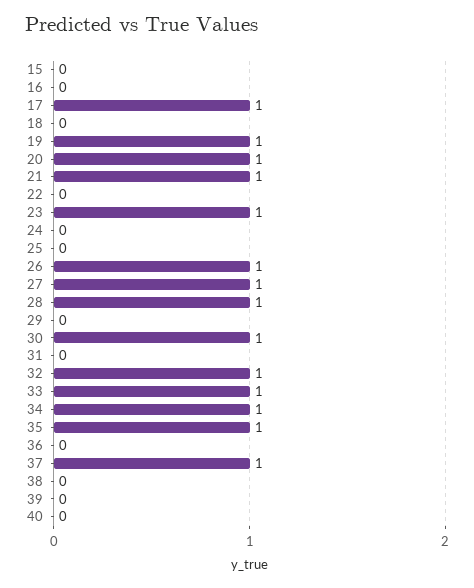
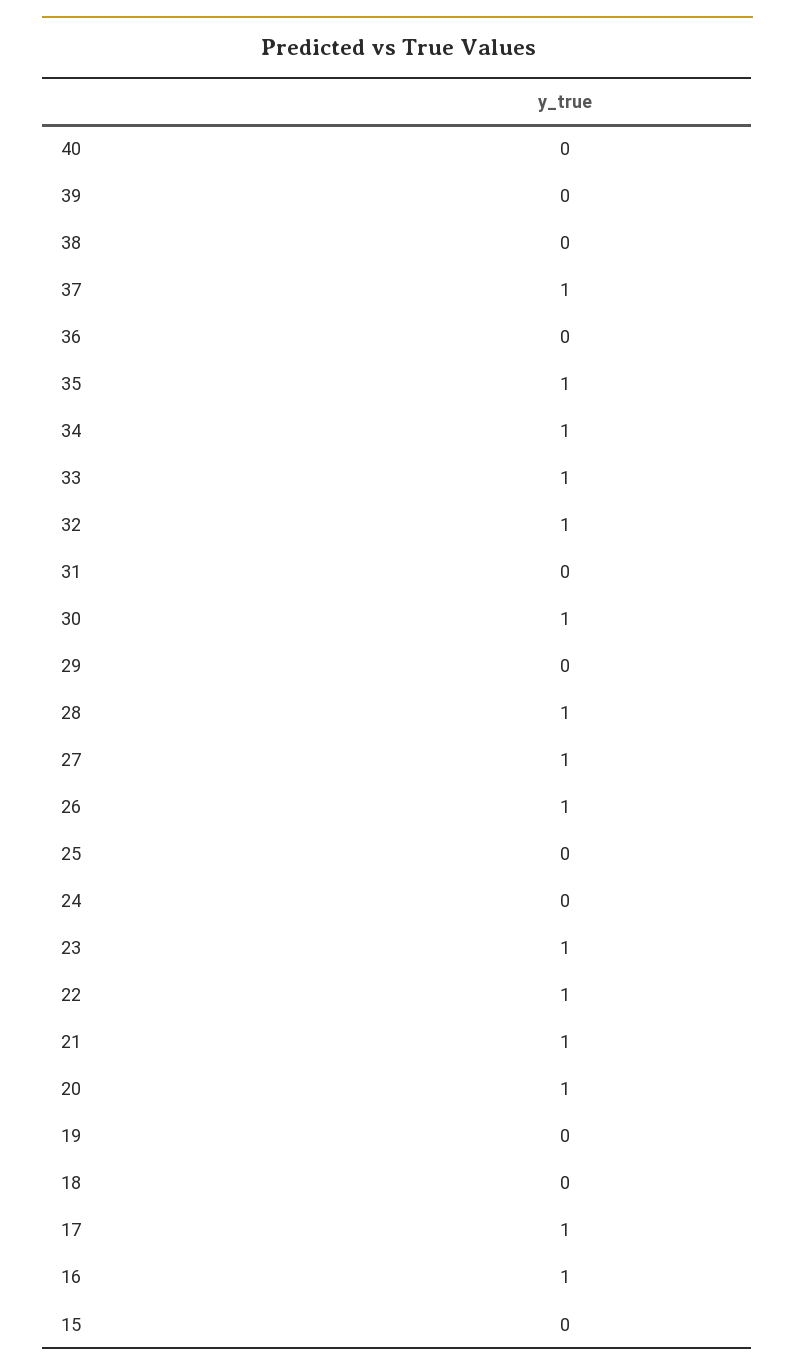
16: 0 -> 1
19: 1 -> 0
22: 0 -> 1

